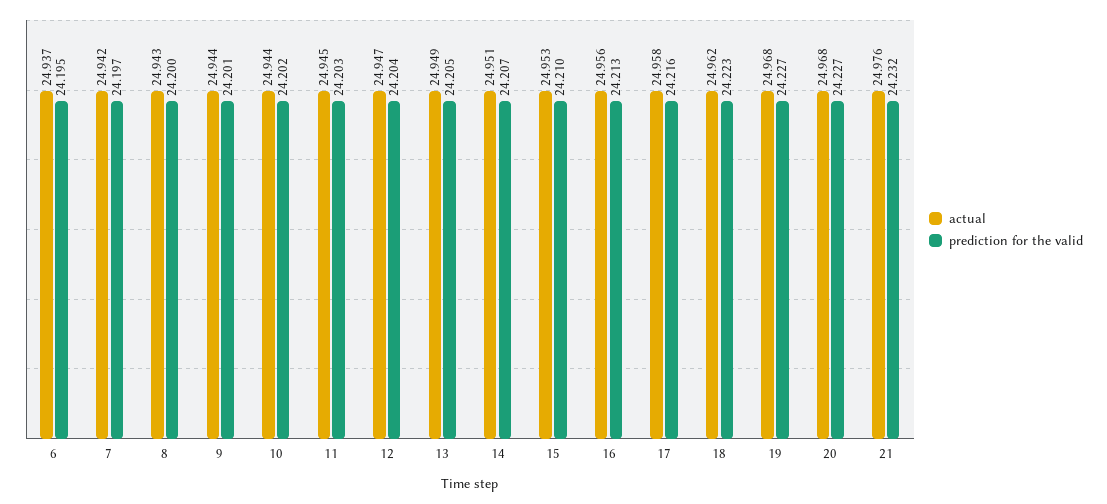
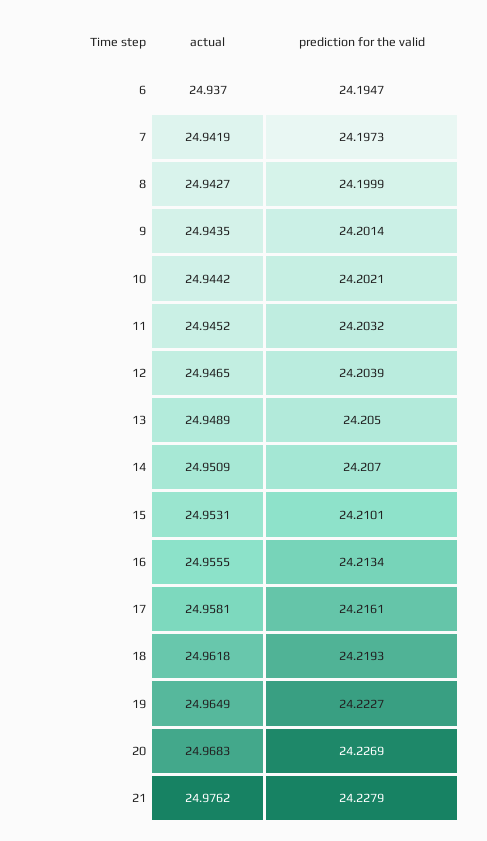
prediction for the valid, 18: 24.223 -> 24.2193
actual, 19: 24.968 -> 24.9649
prediction for the valid, 19: 24.227 -> 24.2227
prediction for the valid, 21: 24.232 -> 24.2279

